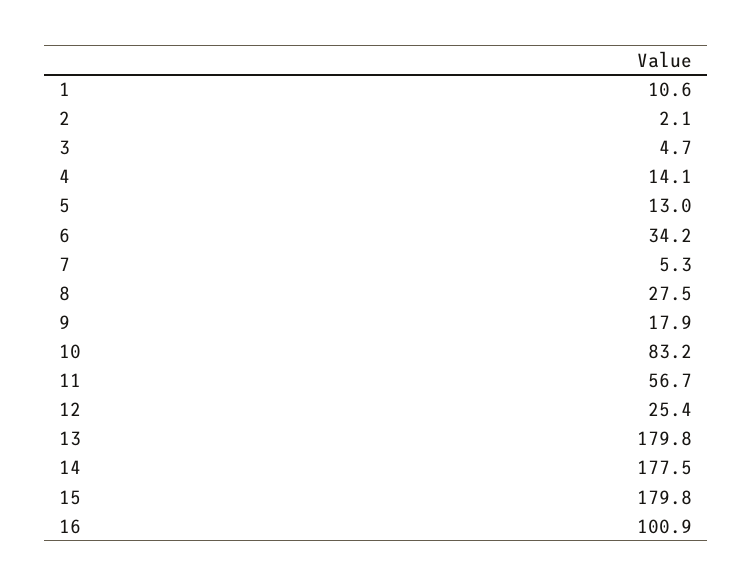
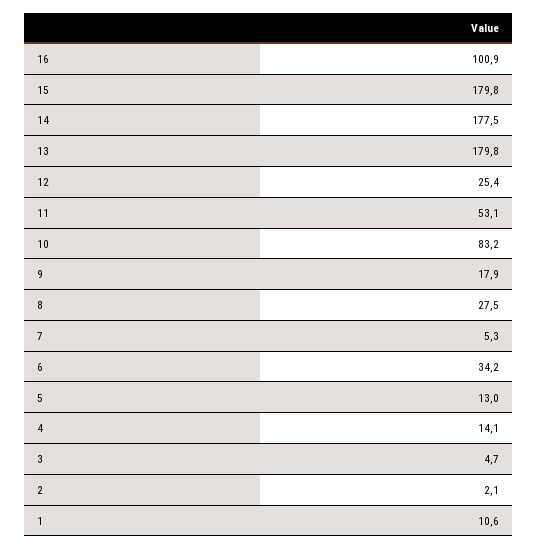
11: 56.7 -> 53.1

